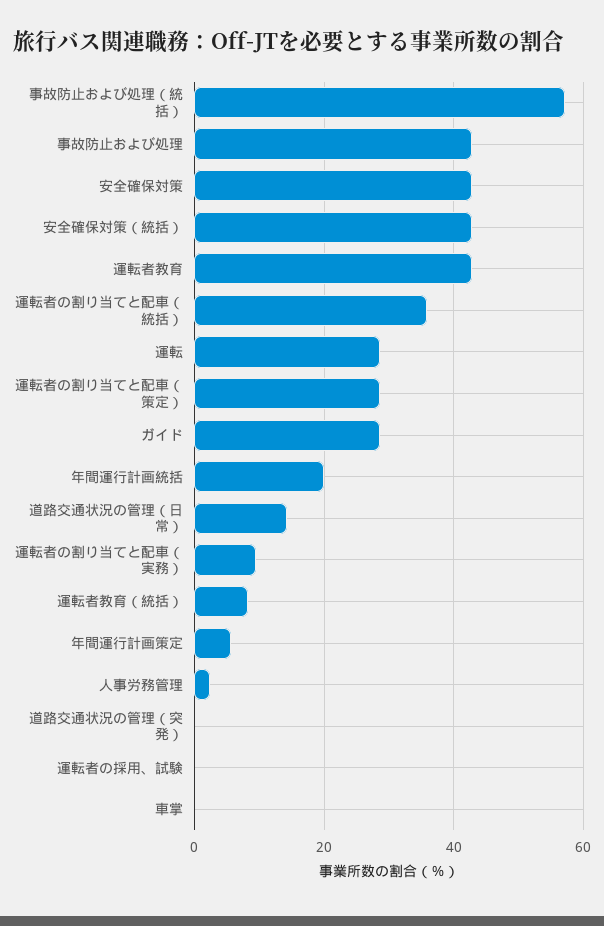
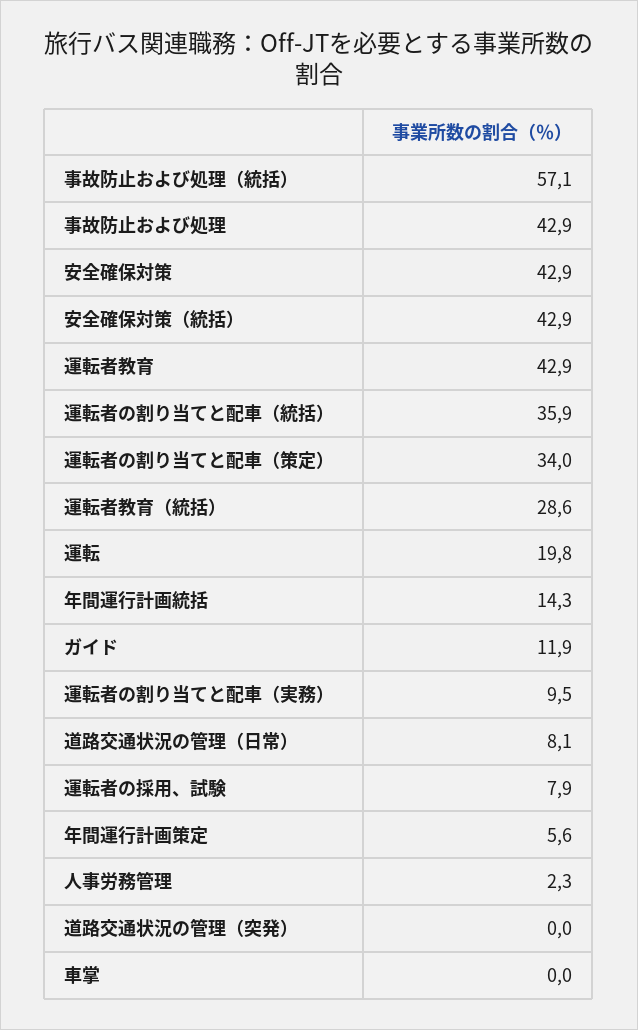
運転: 28 -> 19.8
運転者の割り当てと配車（策定）: 28 -> 34
ガイド: 28 -> 11.9
年間運行計画統括: 20 -> 14.3
道路交通状況の管理（日常）: 14 -> 8.1
運転者教育（統括）: 8 -> 28.6
運転者の採用、試験: 0 -> 7.9

